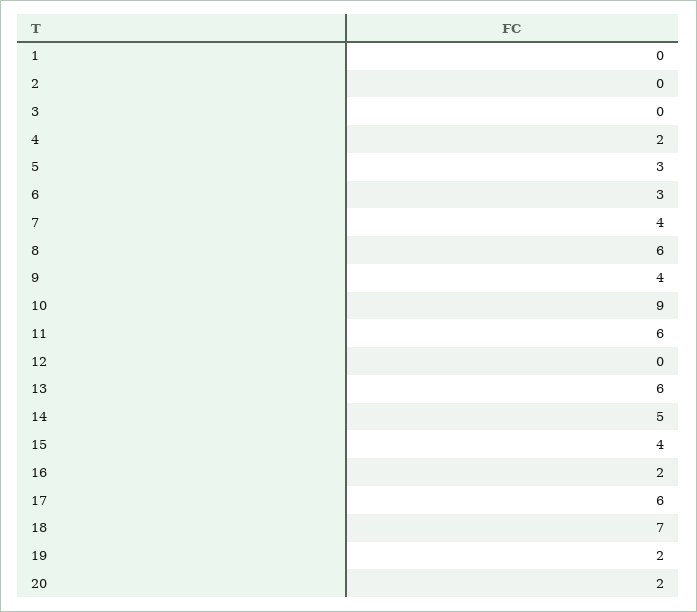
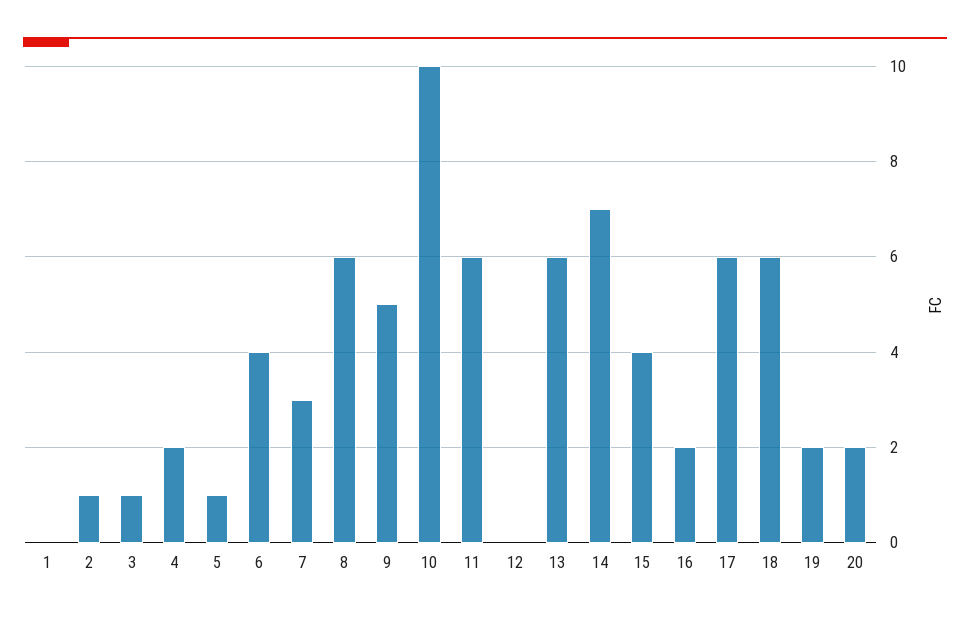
2: 0 -> 1
3: 0 -> 1
5: 3 -> 1
6: 3 -> 4
7: 4 -> 3
9: 4 -> 5
10: 9 -> 10
14: 5 -> 7
18: 7 -> 6

